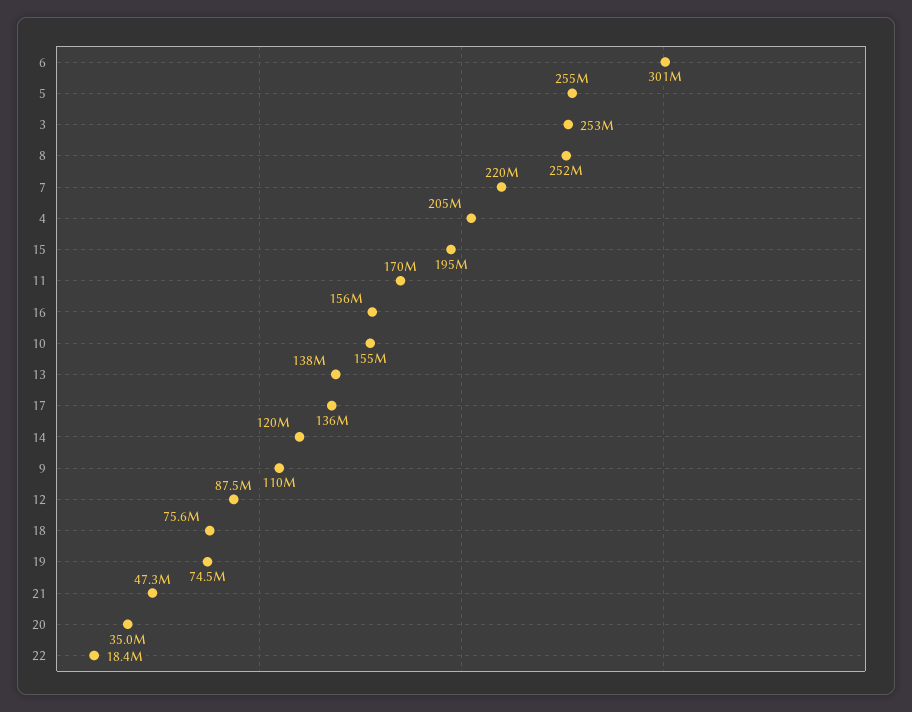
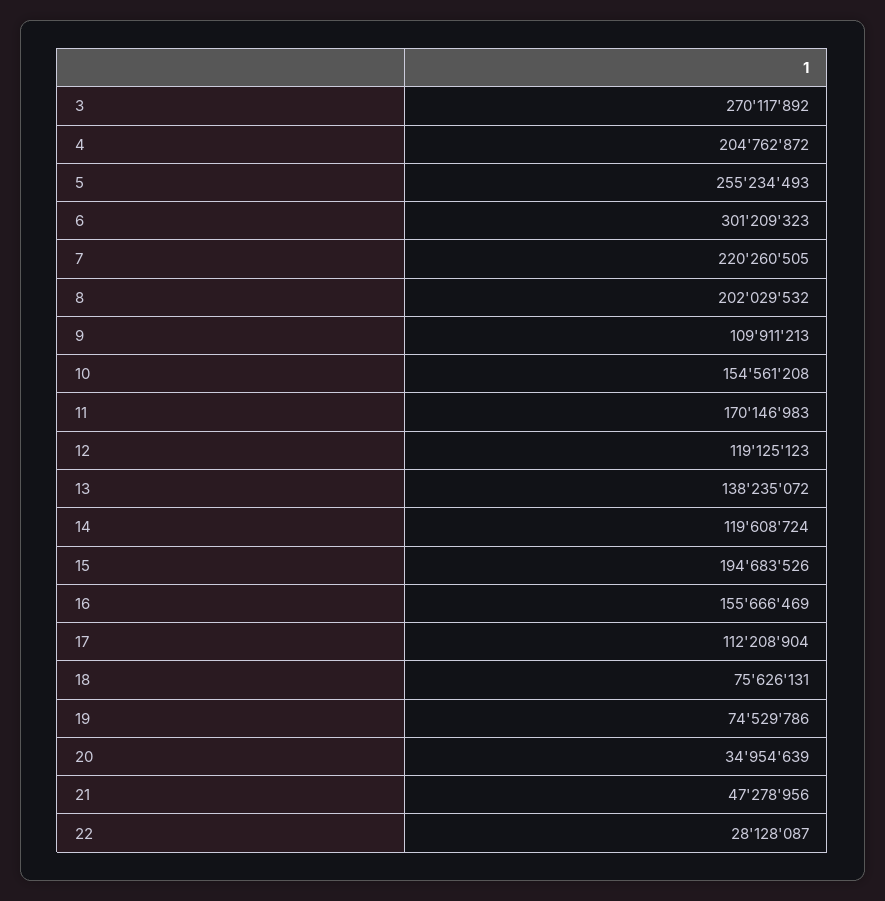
3: 253000000 -> 270117892
8: 252000000 -> 202029532
17: 136000000 -> 112208904
12: 87500000 -> 119125123
22: 18400000 -> 28128087

